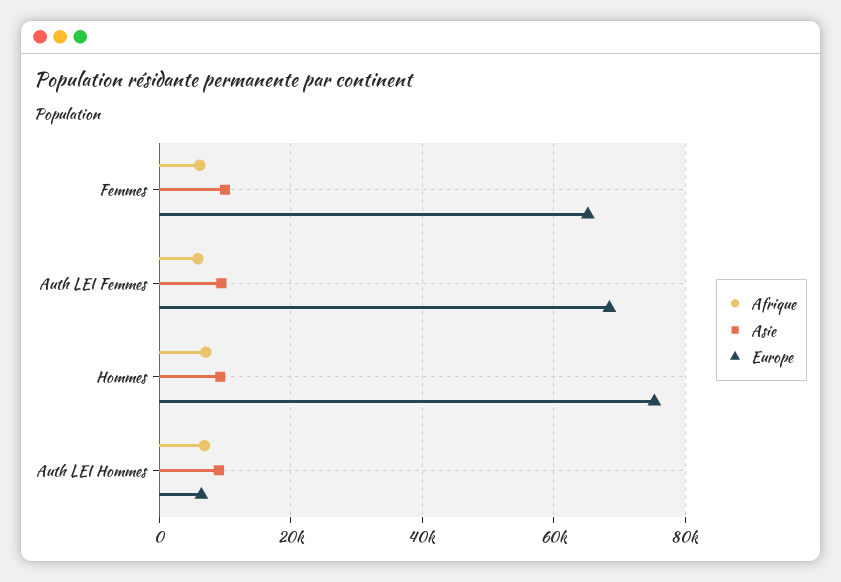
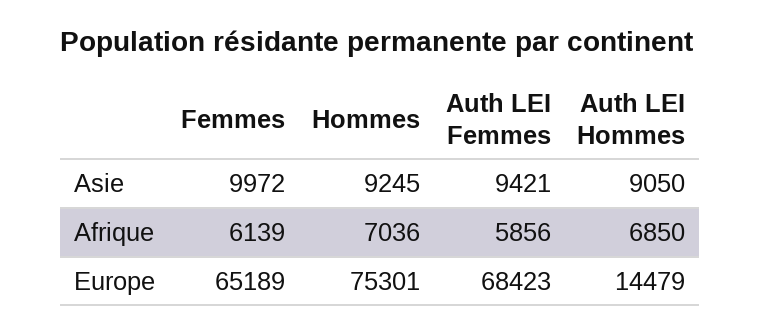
Europe, Auth LEI Hommes: 6000 -> 14479

